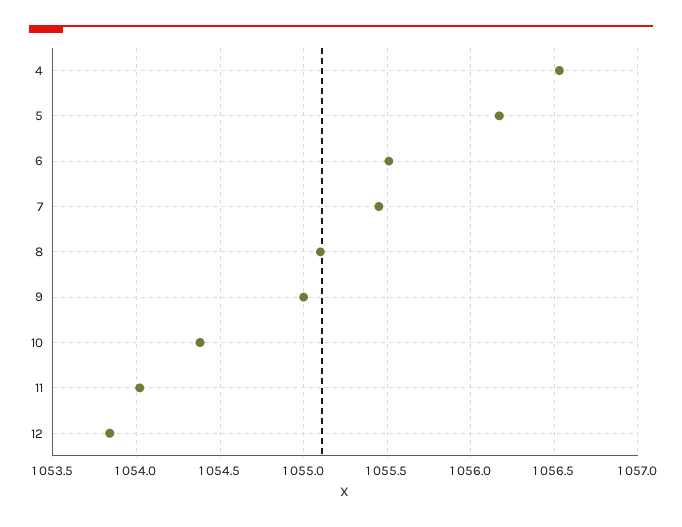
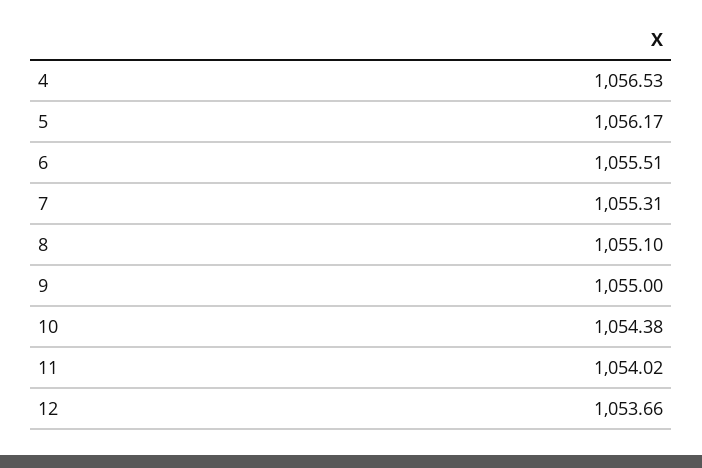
7: 1055.45 -> 1055.31
12: 1053.85 -> 1053.66

